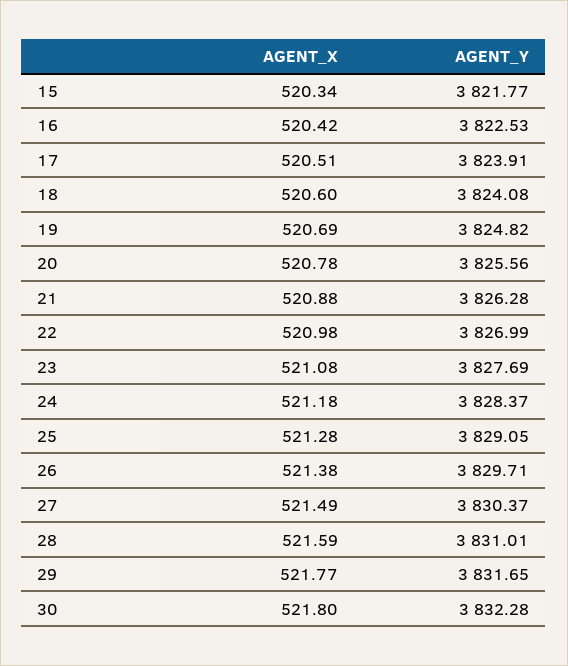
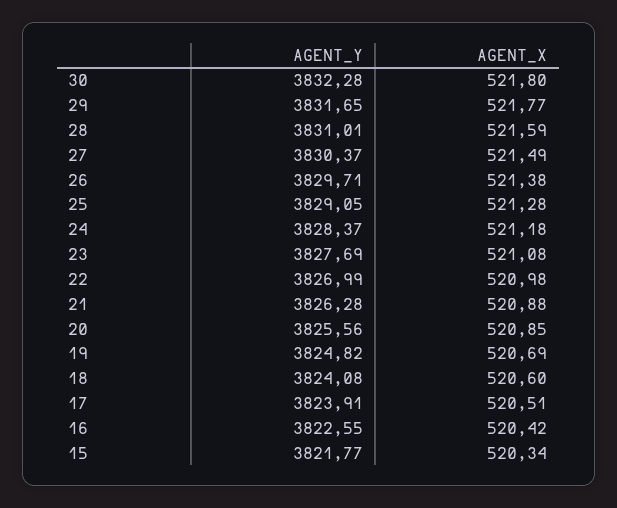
AGENT_Y, 16: 3822.53 -> 3822.55
AGENT_X, 20: 520.78 -> 520.85

